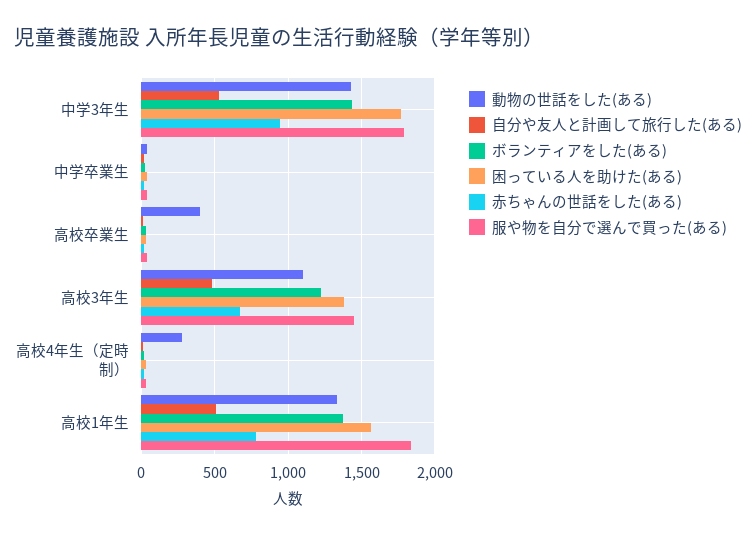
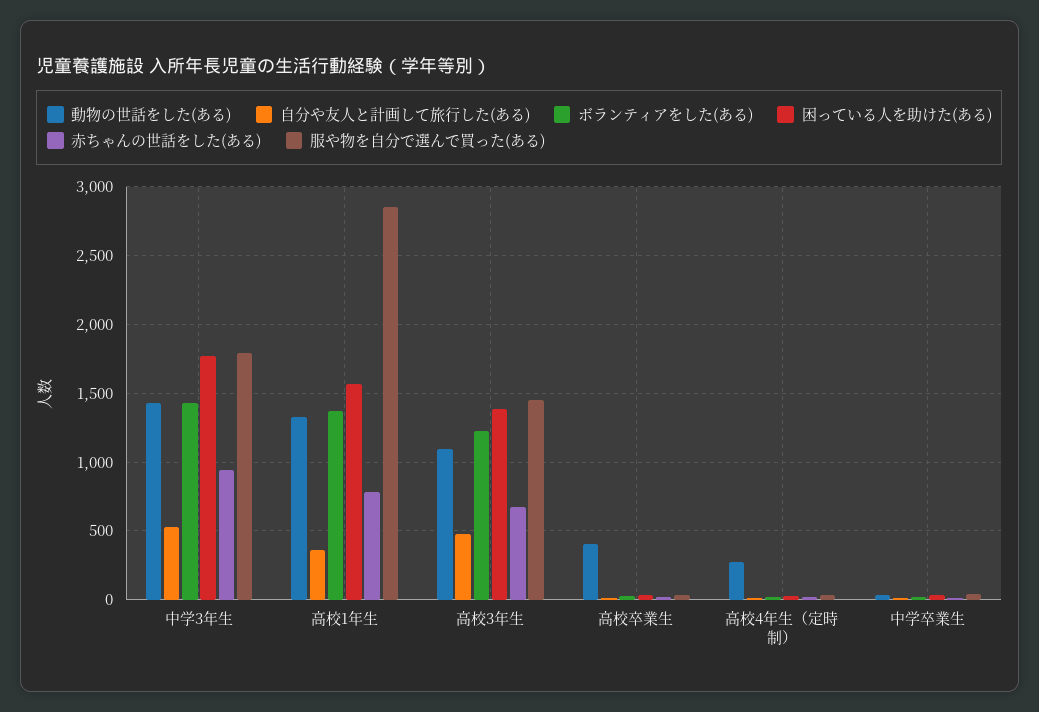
自分や友人と計画して旅行した(ある), 高校1年生: 500 -> 350
服や物を自分で選んで買った(ある), 高校1年生: 1850 -> 2850

